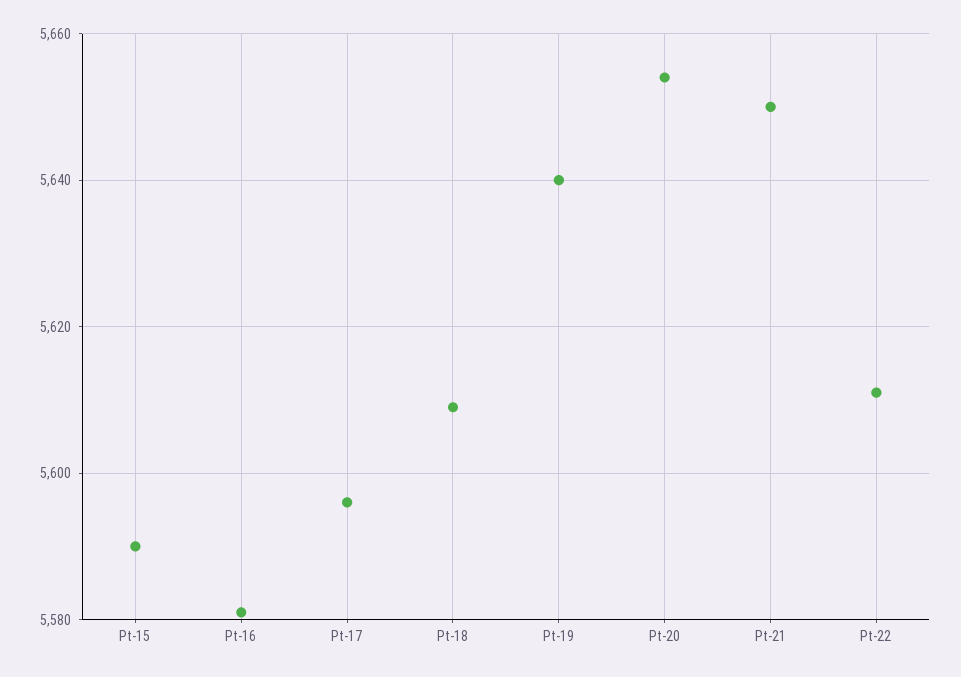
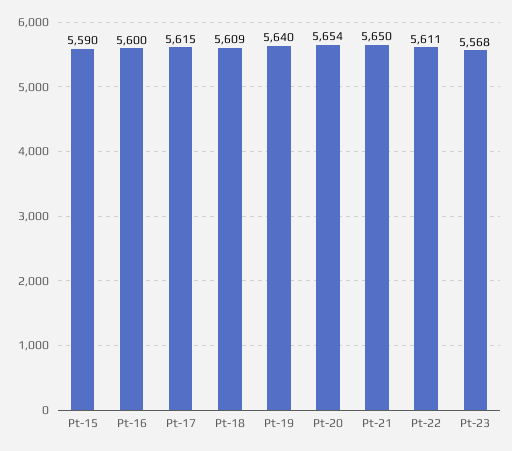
Pt-16: 5580 -> 5600
Pt-17: 5595 -> 5615
Pt-23: none -> 5568

